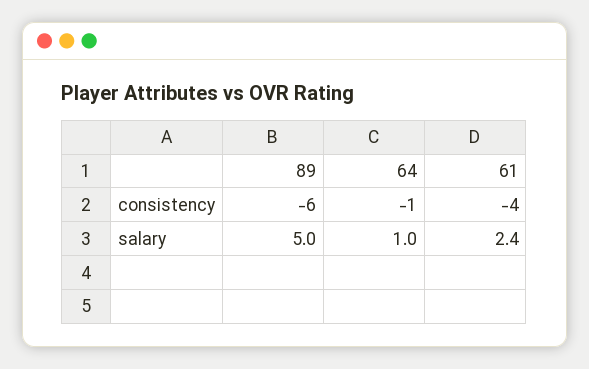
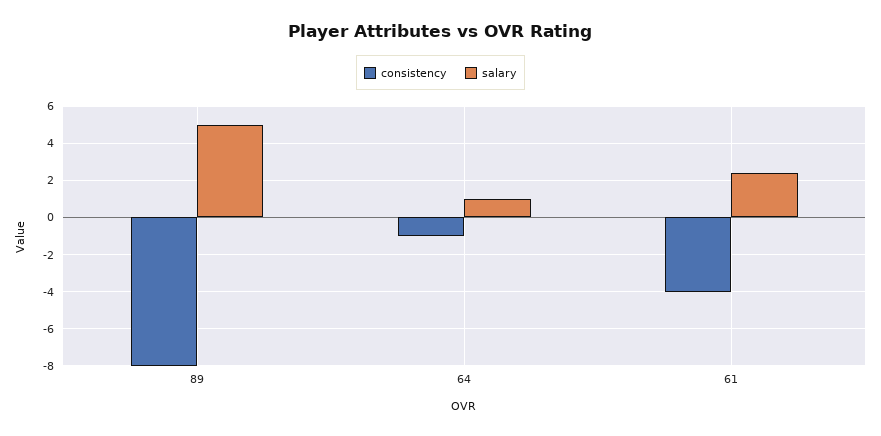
consistency, 89: -6 -> -8

